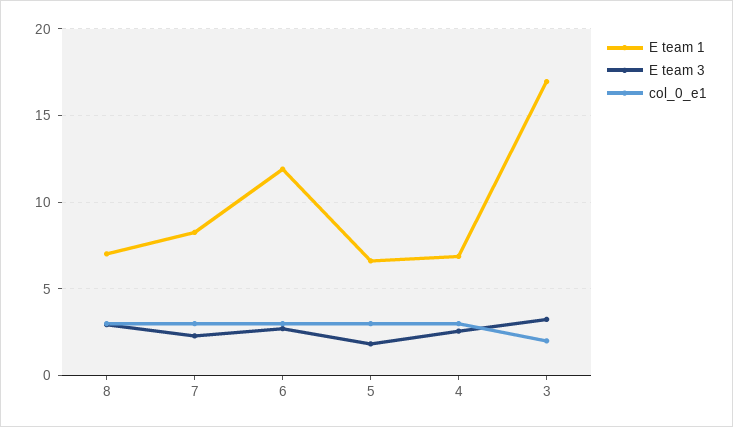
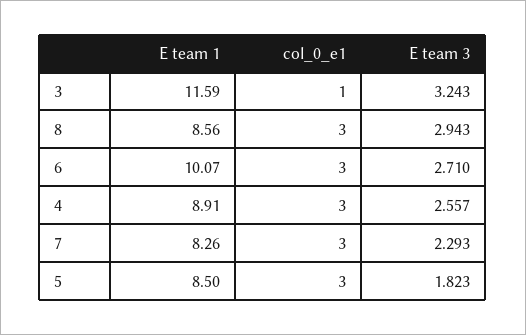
E team 1, 8: 7 -> 8.56
E team 1, 6: 12 -> 10.07
E team 1, 5: 6.5 -> 8.5
E team 1, 4: 7 -> 8.91
E team 1, 3: 17 -> 11.59
col_0_e1, 3: 2 -> 1

